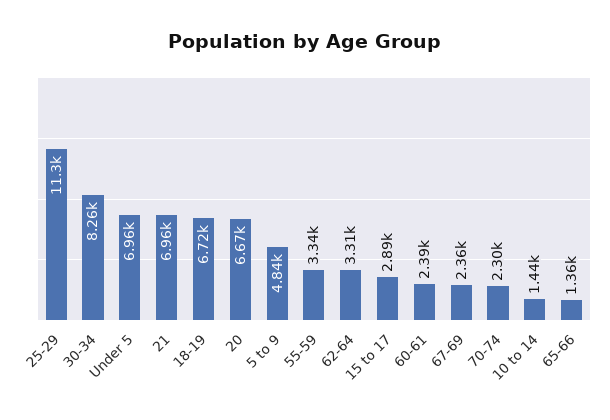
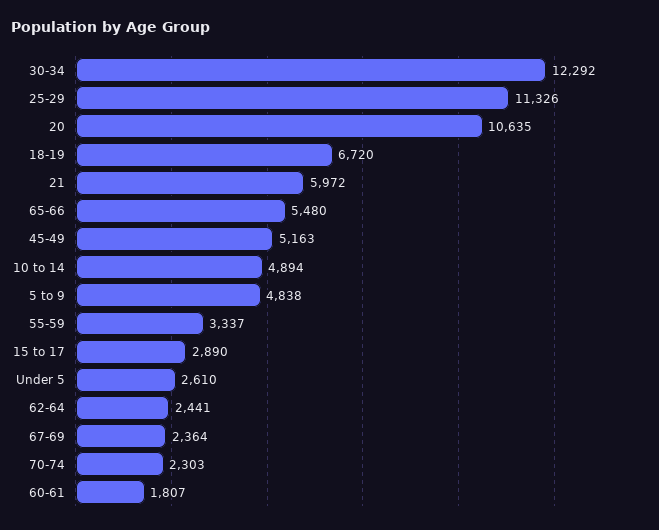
30-34: 8260 -> 12292
Under 5: 6960 -> 2610
21: 6960 -> 5972
20: 6670 -> 10635
62-64: 3310 -> 2441
60-61: 2390 -> 1807
10 to 14: 1440 -> 4894
65-66: 1360 -> 5480
45-49: none -> 5163

